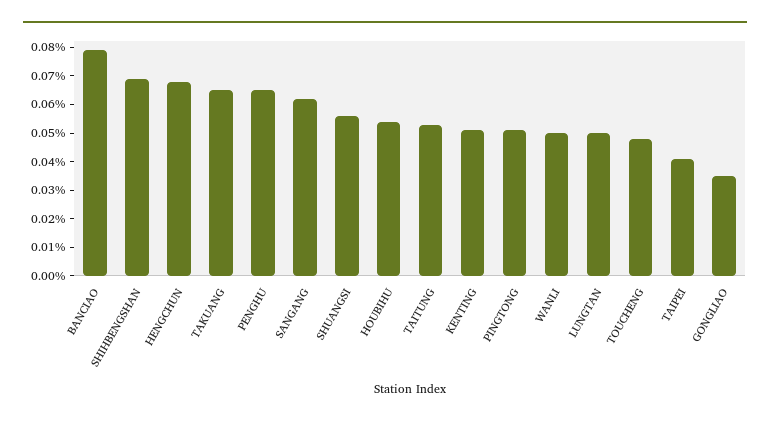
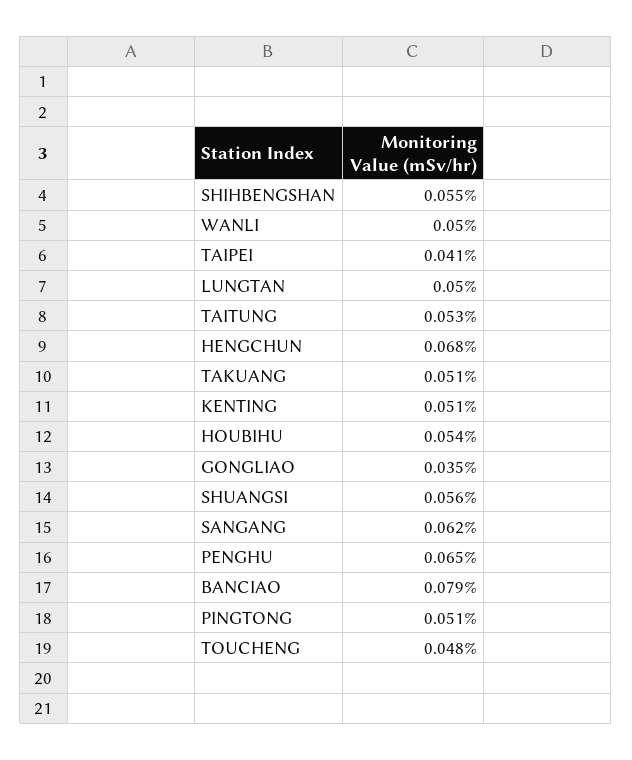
SHIHBENGSHAN: 0.07 -> 0.055
TAKUANG: 0.065 -> 0.051

